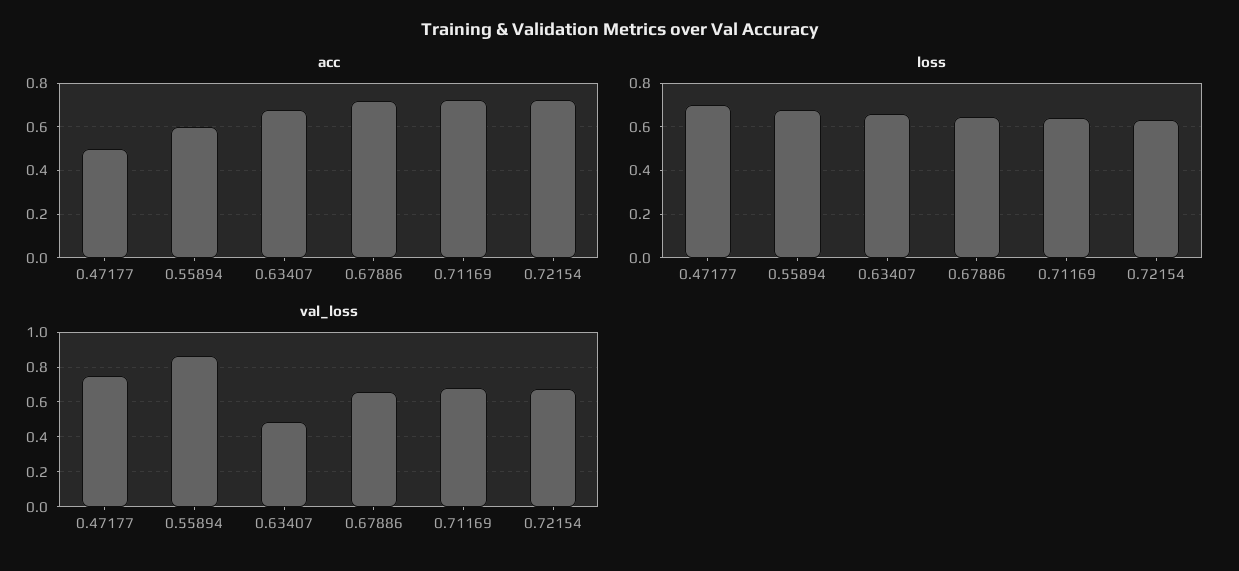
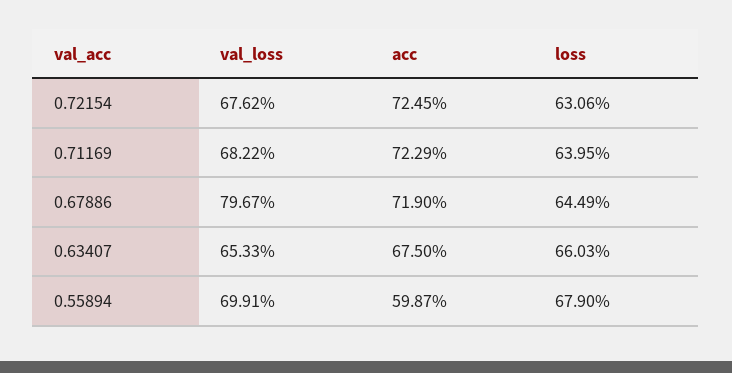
acc, 0.47177: 0.5 -> none
loss, 0.47177: 0.7 -> none
val_loss, 0.47177: 0.75 -> none
val_loss, 0.55894: 0.85 -> 0.6991
val_loss, 0.63407: 0.5 -> 0.6533
val_loss, 0.67886: 0.65 -> 0.7967

